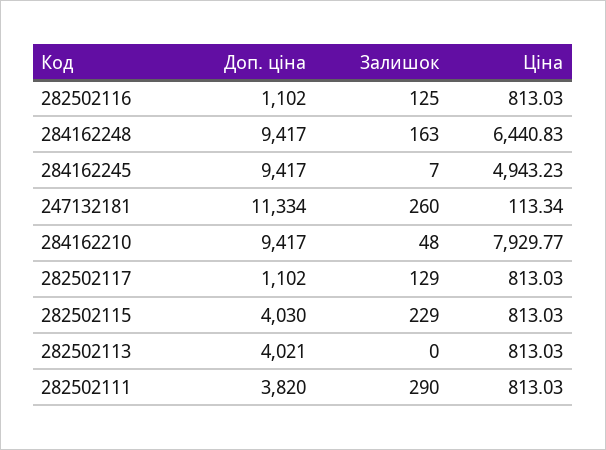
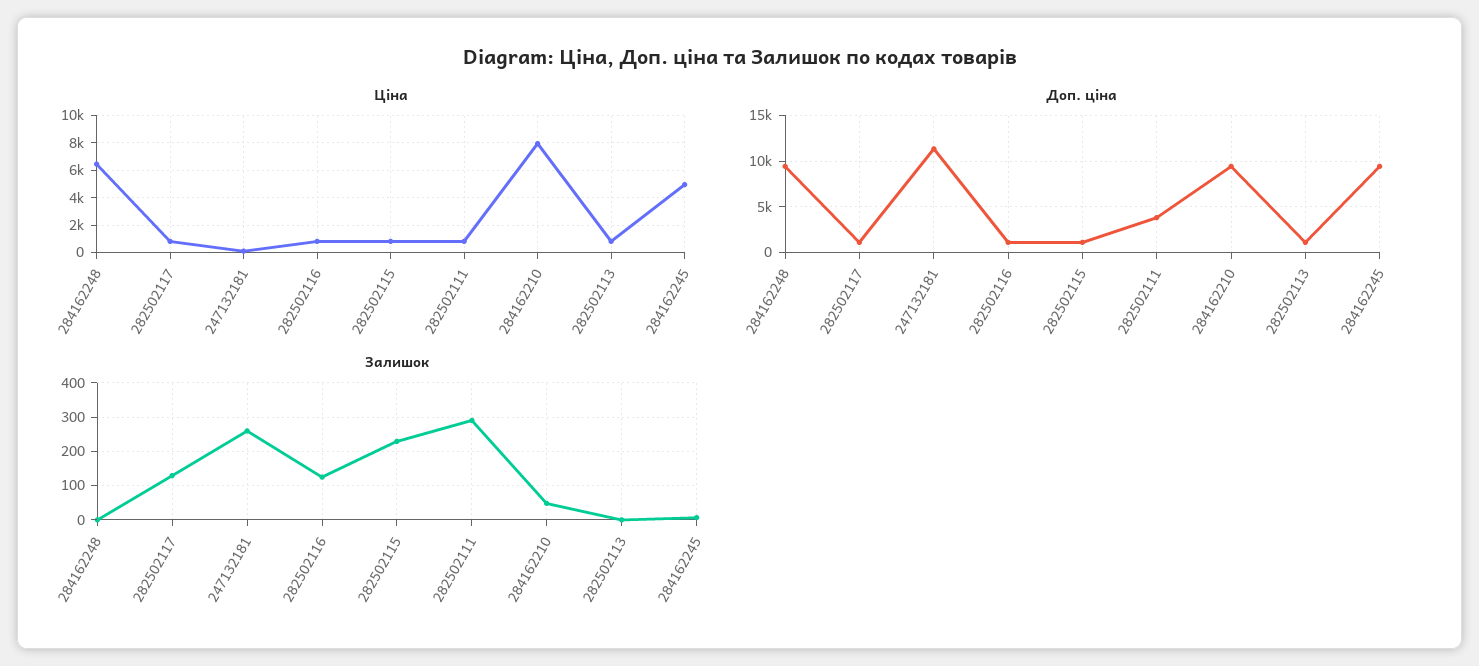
Залишок, 284162248: 163 -> 0
Доп. ціна, 282502115: 4030 -> 1000
Доп. ціна, 282502113: 4021 -> 1000

